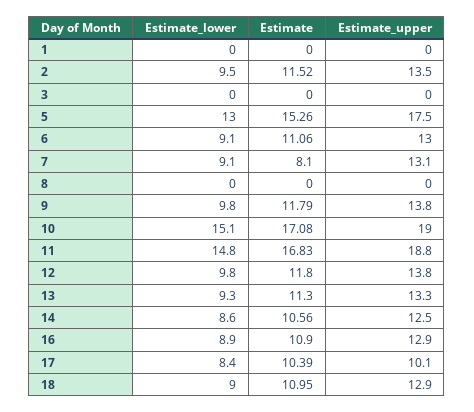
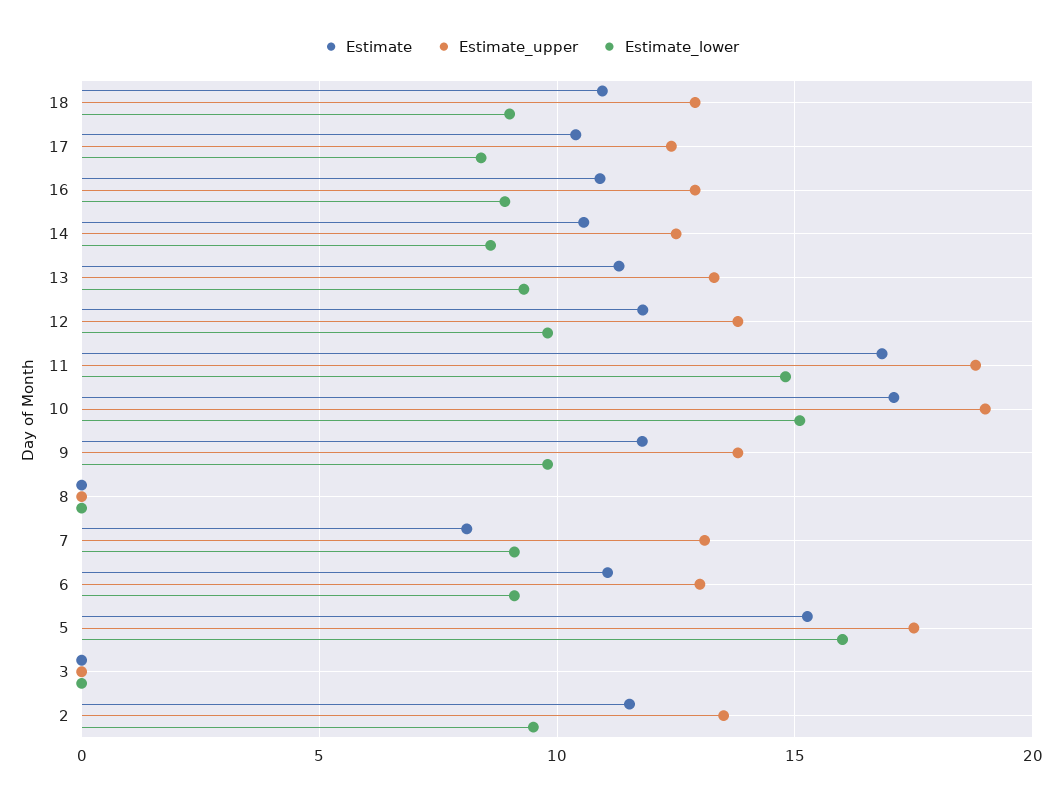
Estimate_lower, 1: 0 -> none
Estimate, 1: 0 -> none
Estimate_upper, 1: 0 -> none
Estimate_lower, 5: 13 -> 16
Estimate_upper, 17: 10.1 -> 12.5

